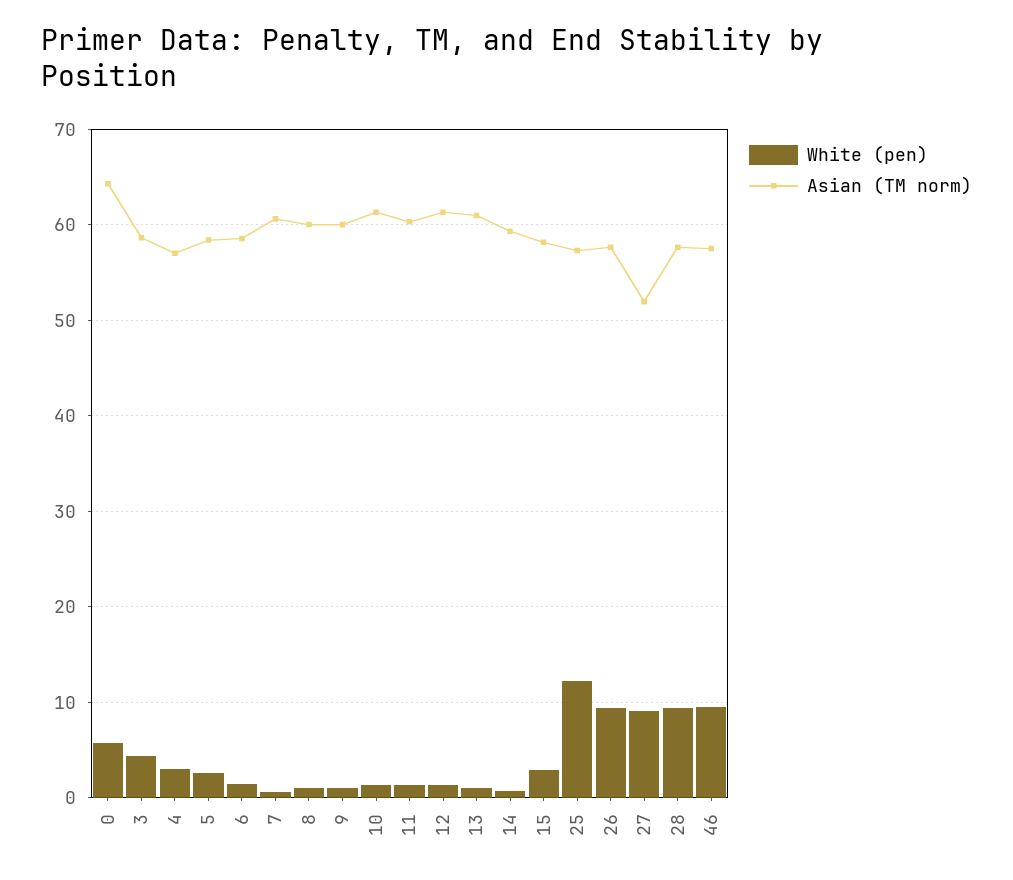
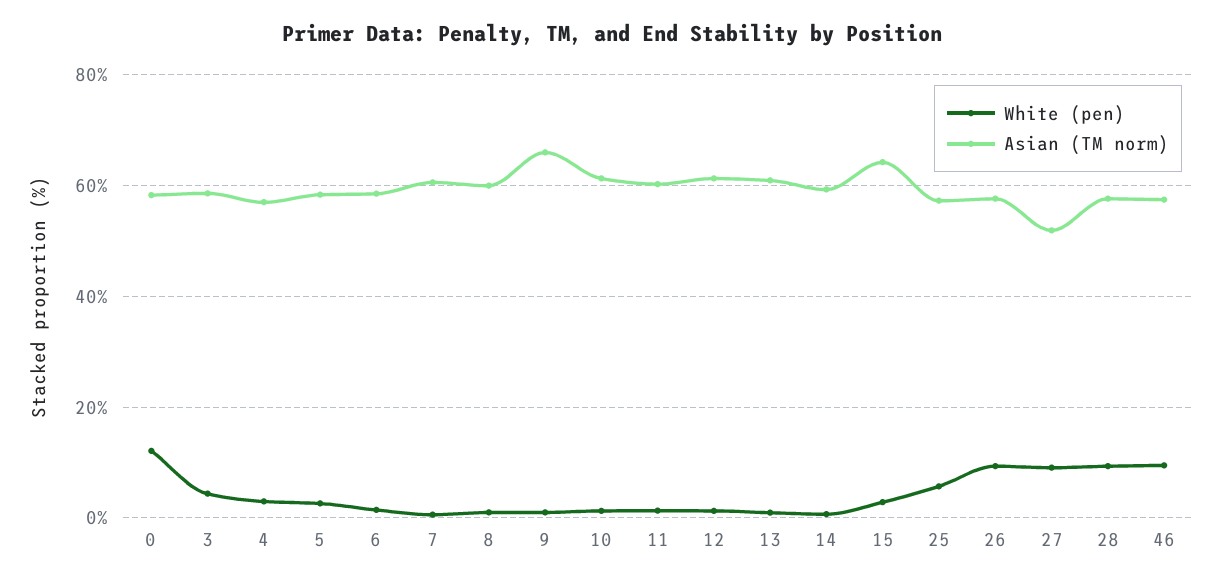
White (pen), 0: 6 -> 12
Asian (TM norm), 0: 64 -> 58
Asian (TM norm), 9: 60 -> 66
Asian (TM norm), 15: 58 -> 64
White (pen), 25: 12 -> 6

